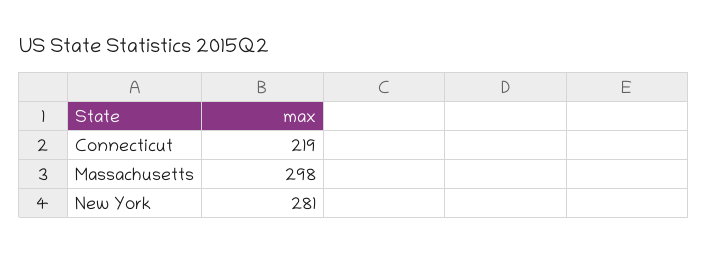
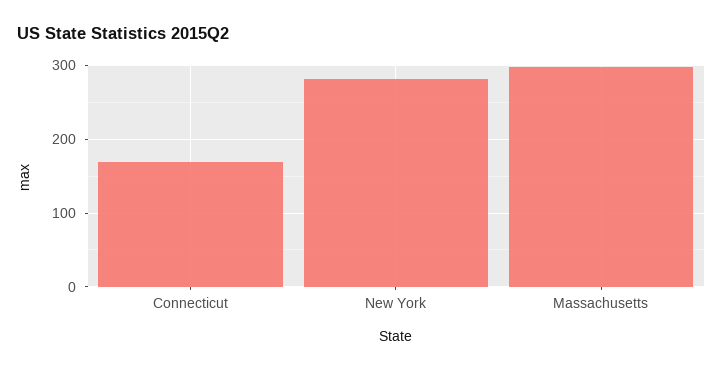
Connecticut: 219 -> 170

